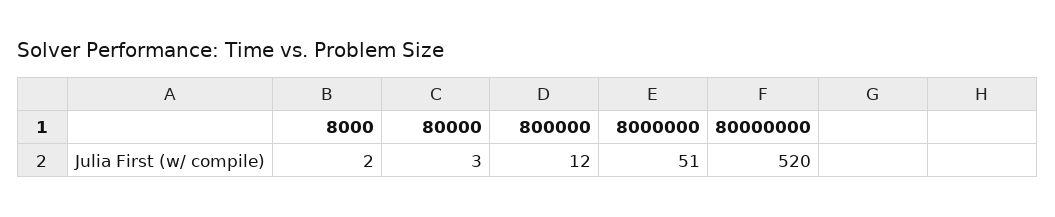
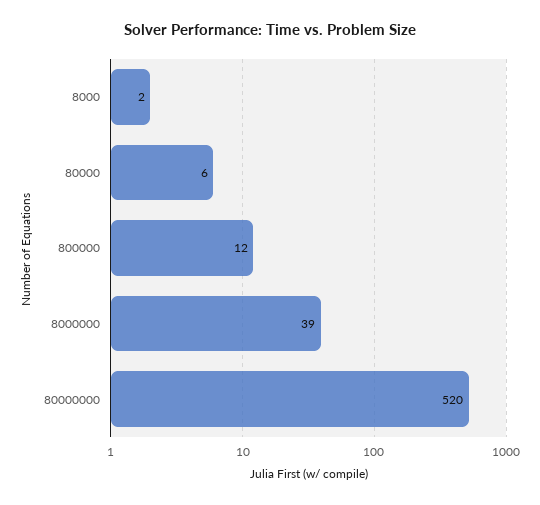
80000: 3 -> 6
8000000: 51 -> 39

